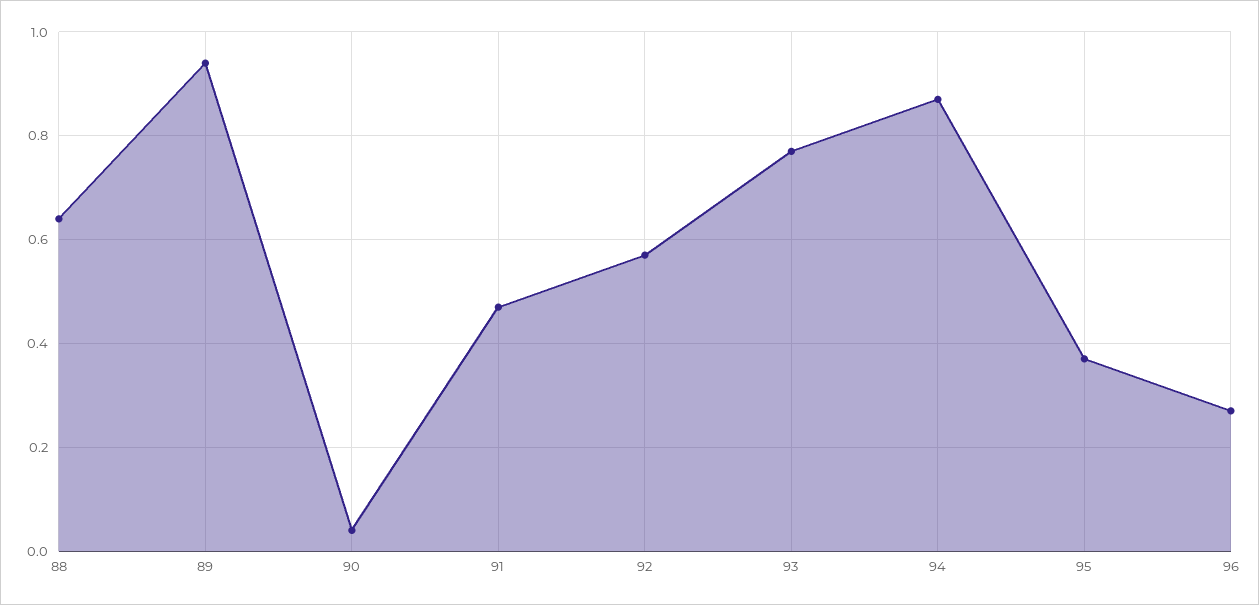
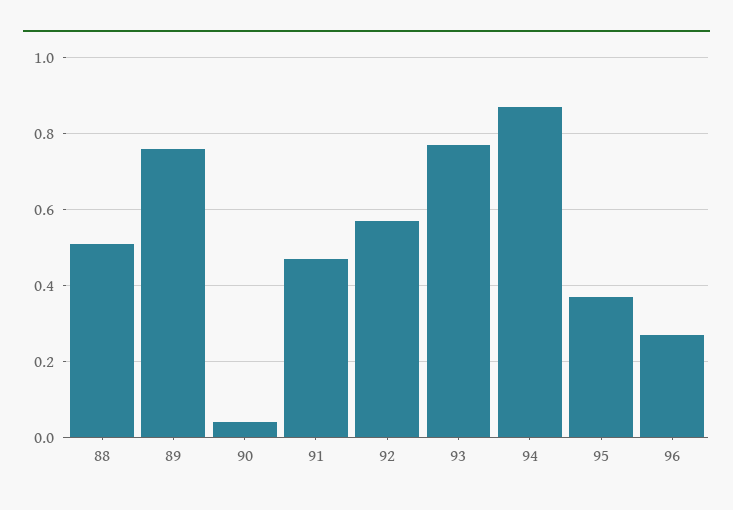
88: 0.65 -> 0.5
89: 0.95 -> 0.75

